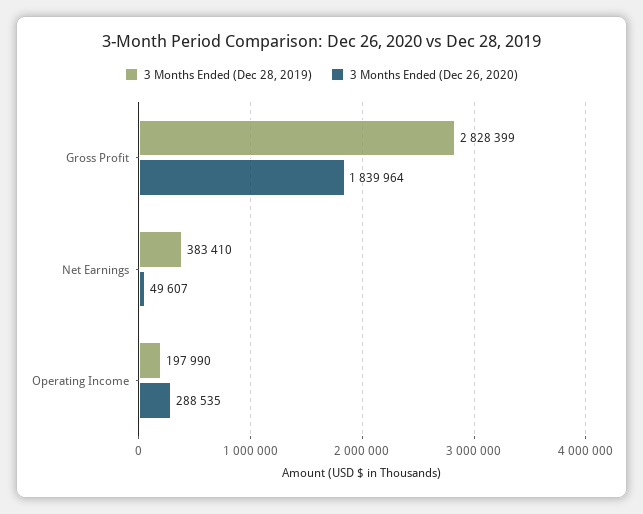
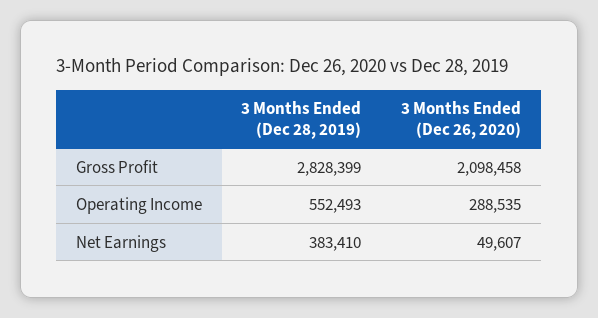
3 Months Ended (Dec 26, 2020), Gross Profit: 1839964 -> 2098458
3 Months Ended (Dec 28, 2019), Operating Income: 197990 -> 552493

